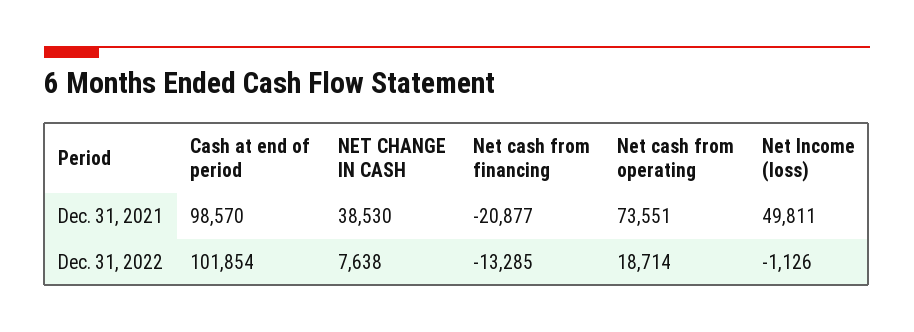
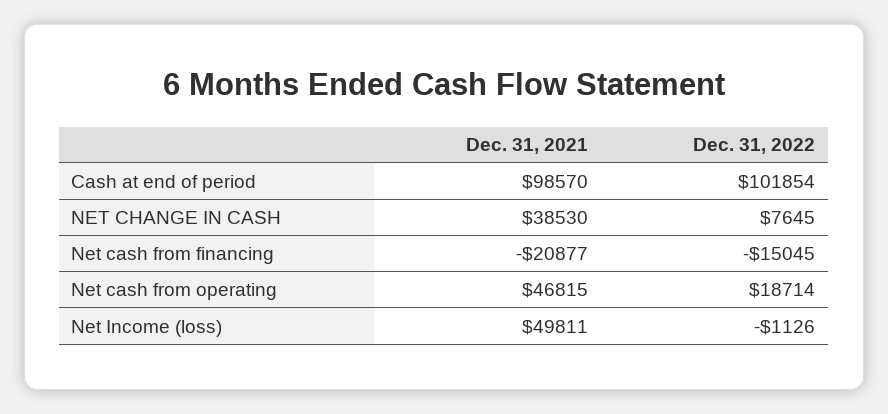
Net cash from operating, Dec. 31, 2021: 73551 -> 46815
NET CHANGE IN CASH, Dec. 31, 2022: 7638 -> 7645
Net cash from financing, Dec. 31, 2022: -13285 -> -15045

